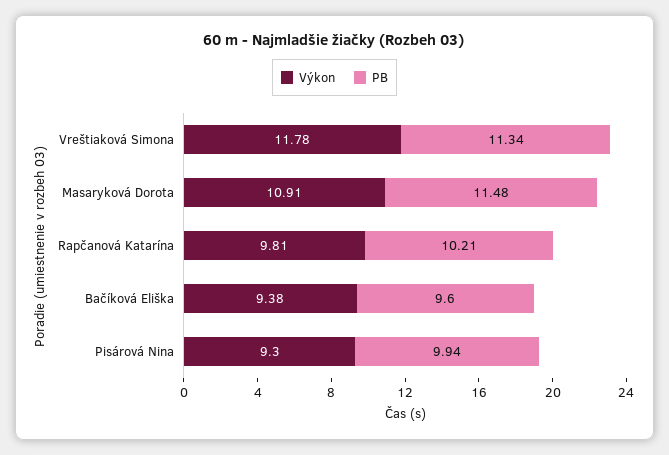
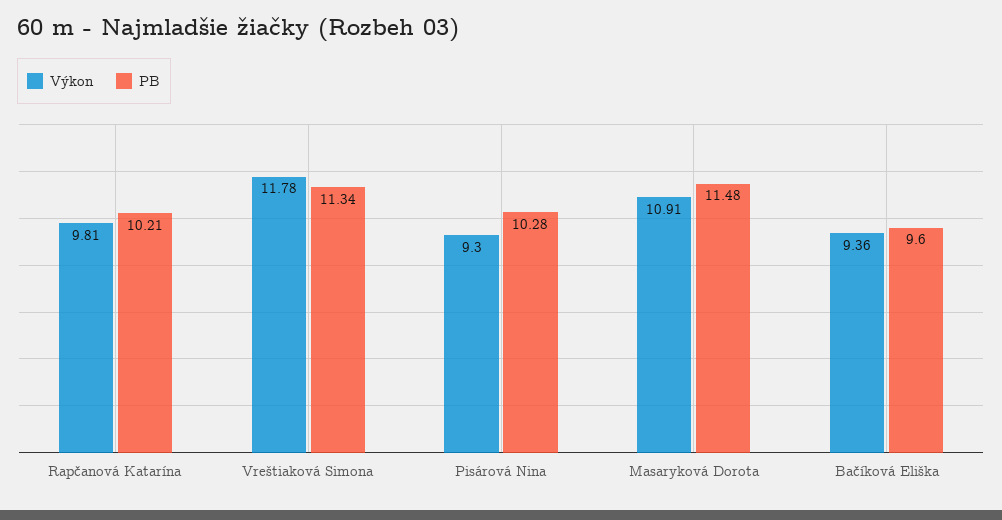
Výkon, Bačíková Eliška: 9.38 -> 9.36
PB, Pisárová Nina: 9.94 -> 10.28

